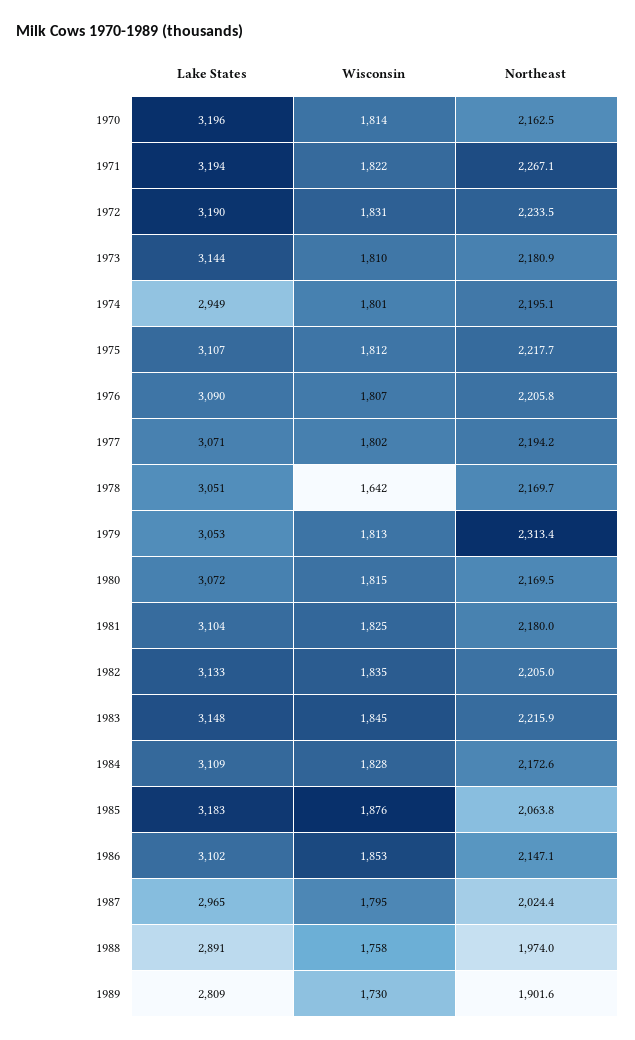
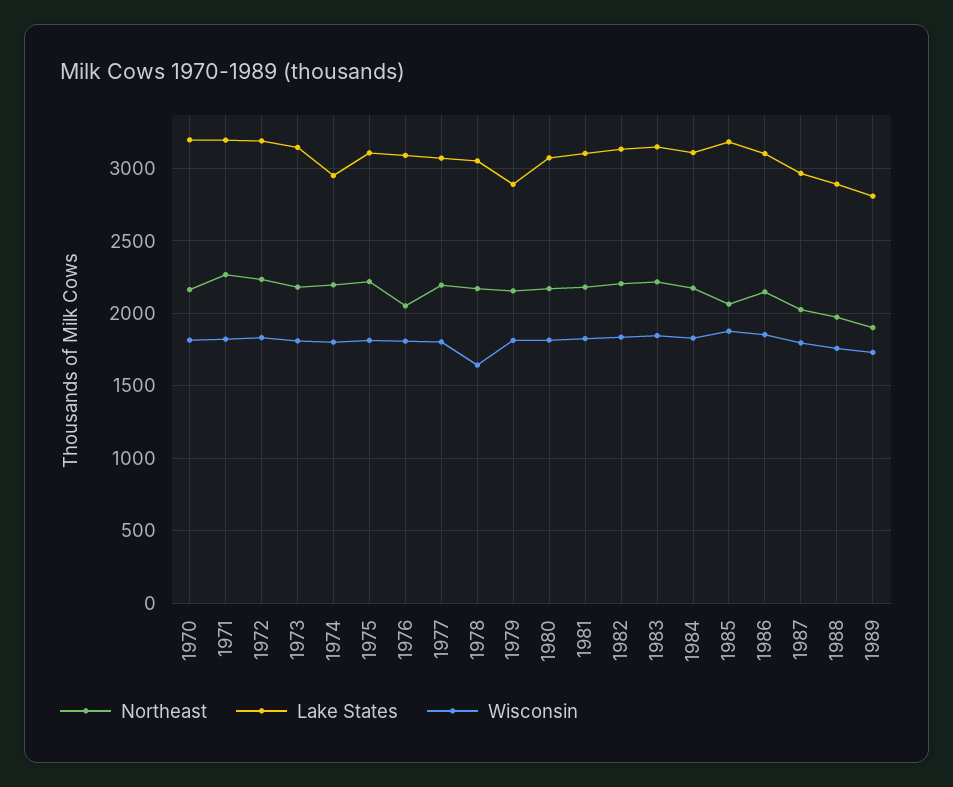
Northeast, 1976: 2205.8 -> 2050
Lake States, 1979: 3053 -> 2900
Northeast, 1979: 2313.4 -> 2150

